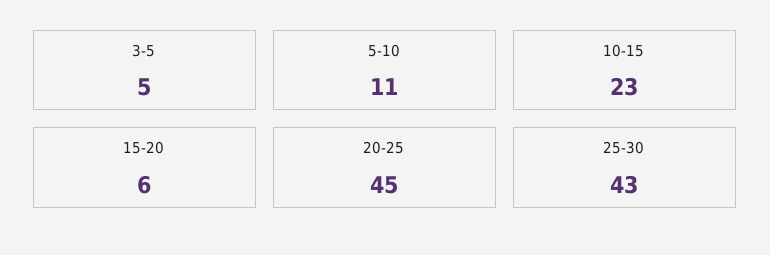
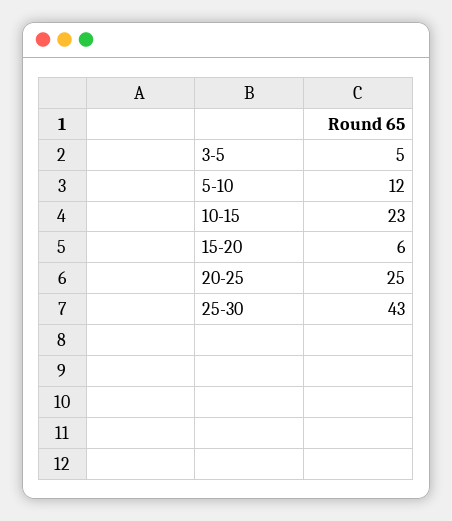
5-10: 11 -> 12
20-25: 45 -> 25

